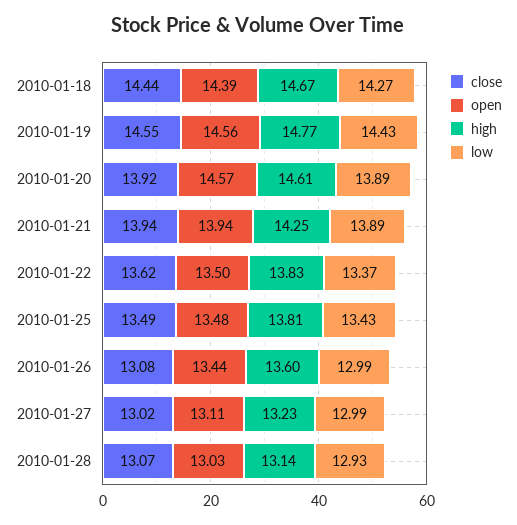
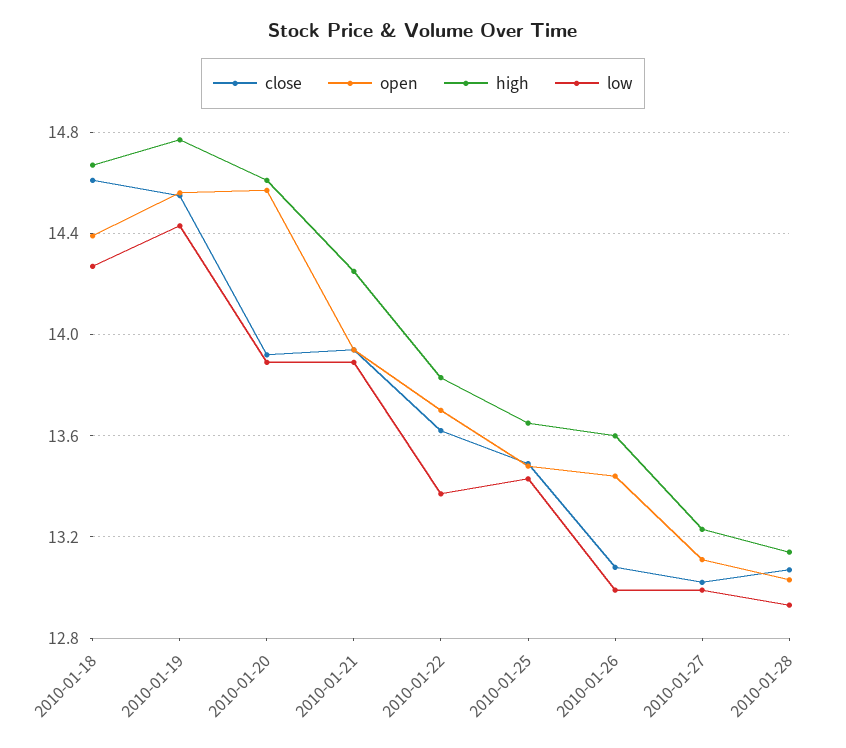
close, 2010-01-18: 14.44 -> 14.6
open, 2010-01-22: 13.5 -> 13.7
high, 2010-01-25: 13.81 -> 13.65

